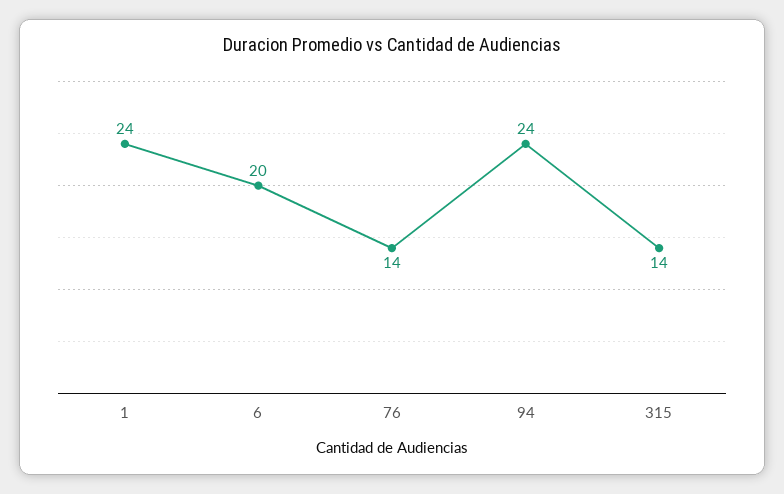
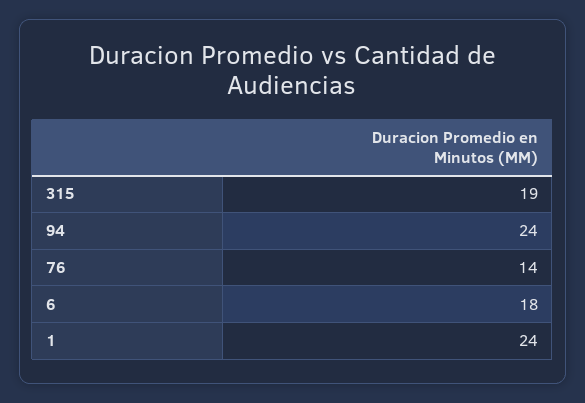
6: 20 -> 18
315: 14 -> 19

